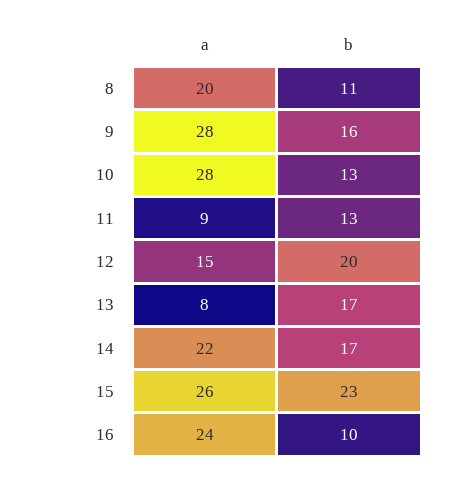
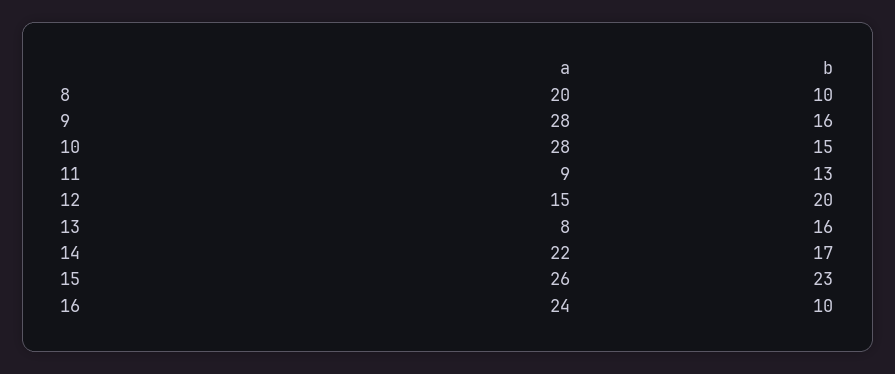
b, 8: 11 -> 10
b, 10: 13 -> 15
b, 13: 17 -> 16

